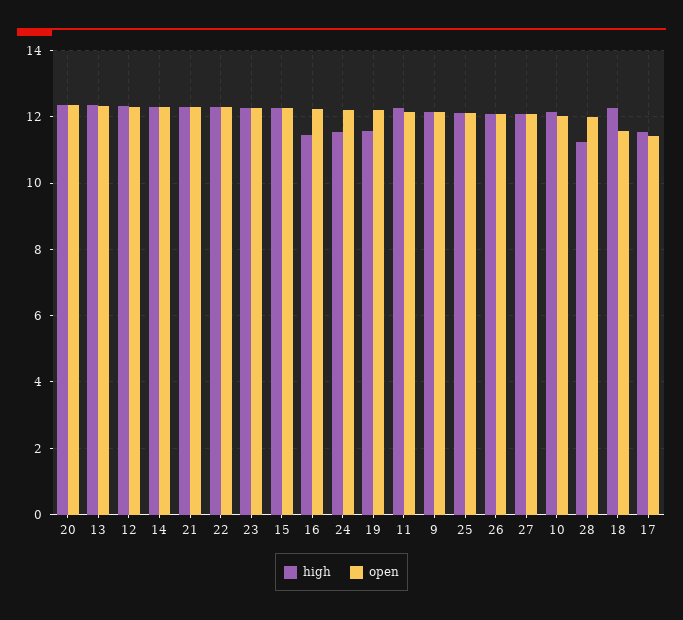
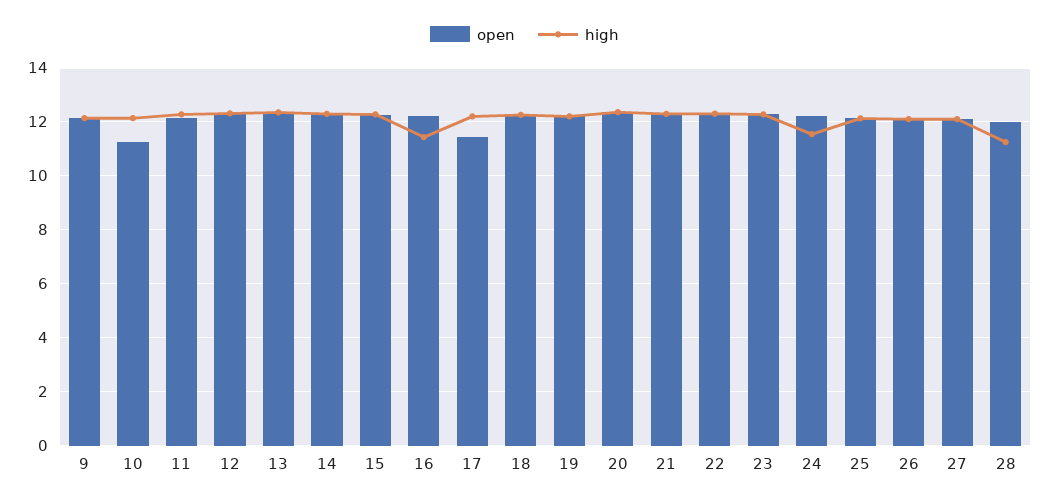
high, 19: 11.6 -> 12.25
open, 10: 12 -> 11.25
open, 18: 11.6 -> 12.25
high, 17: 11.6 -> 12.25

